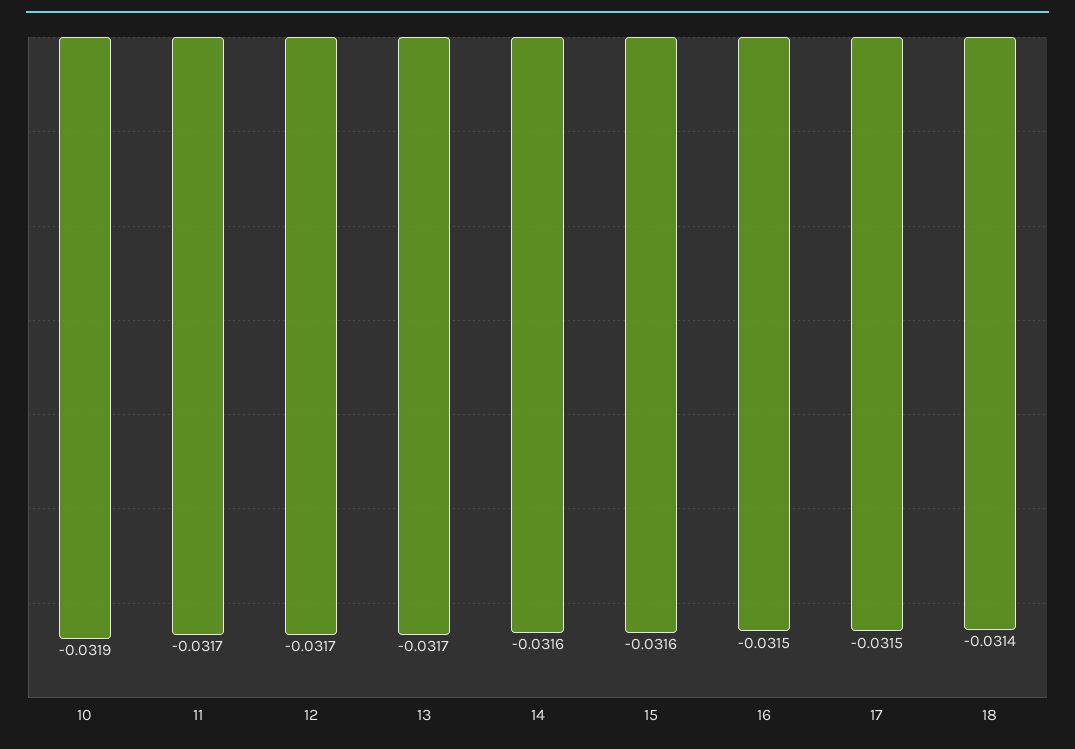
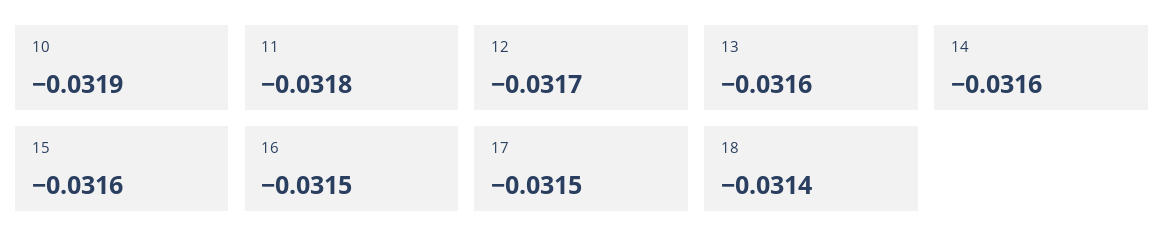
11: -0.0317 -> -0.0318
13: -0.0317 -> -0.0316

